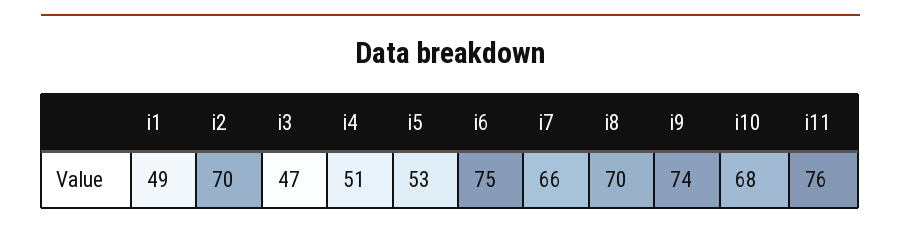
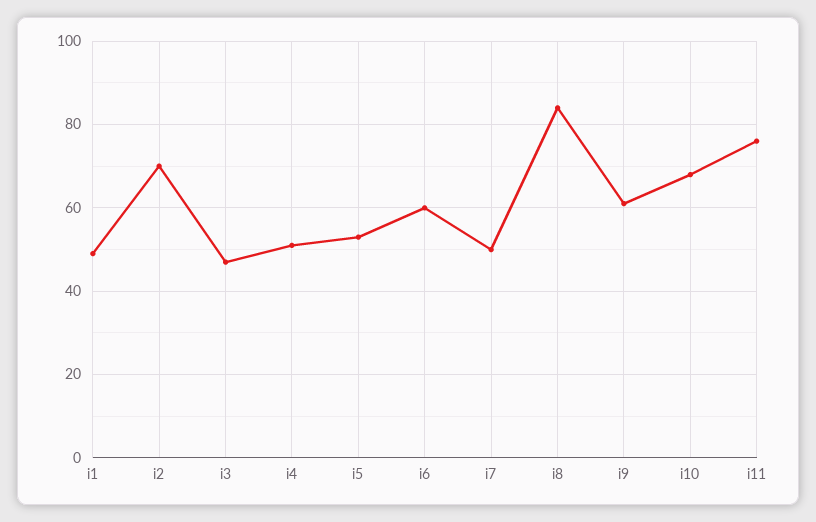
i6: 75 -> 60
i7: 66 -> 50
i8: 70 -> 85
i9: 74 -> 60

